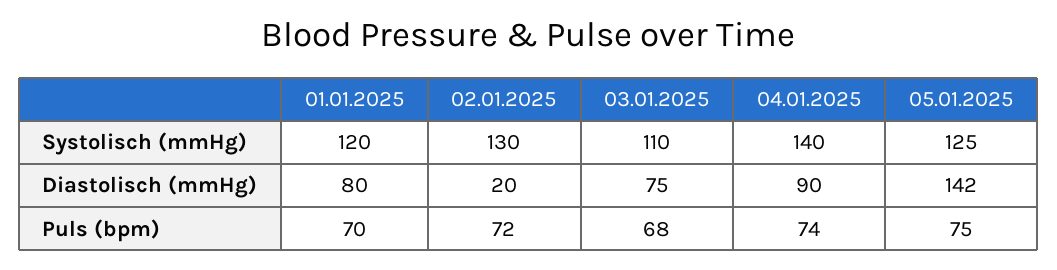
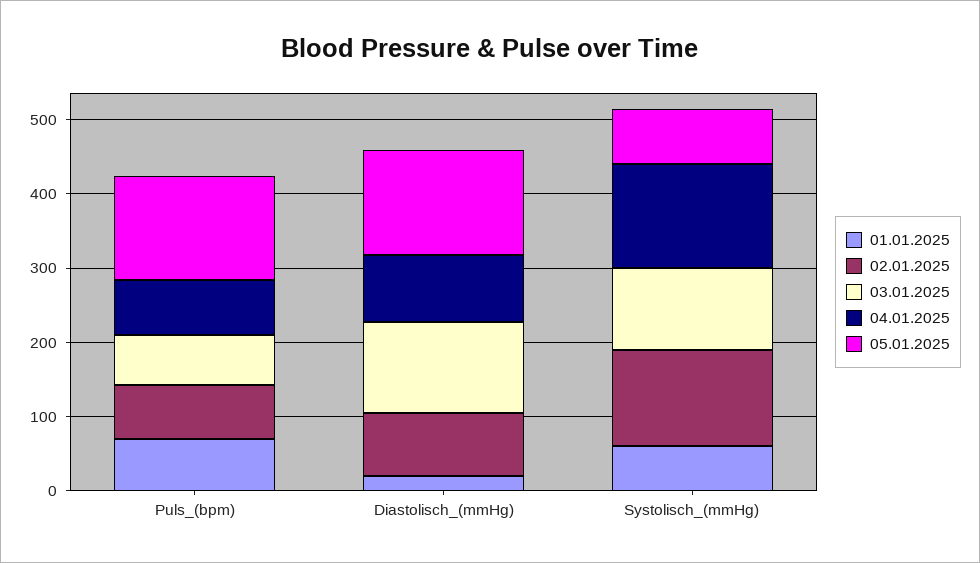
01.01.2025, Systolisch (mmHg): 120 -> 60
05.01.2025, Systolisch (mmHg): 125 -> 80
01.01.2025, Diastolisch (mmHg): 80 -> 20
02.01.2025, Diastolisch (mmHg): 20 -> 80
03.01.2025, Diastolisch (mmHg): 75 -> 120
05.01.2025, Puls (bpm): 75 -> 140

